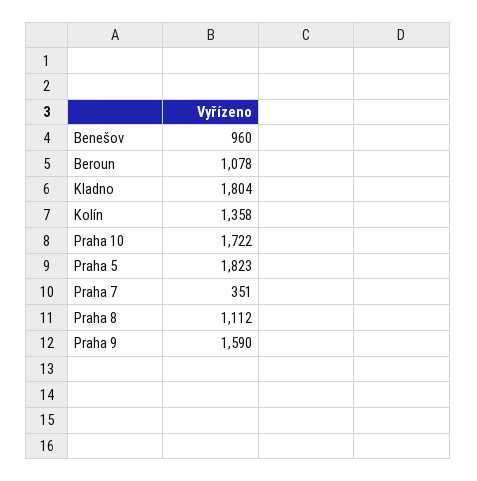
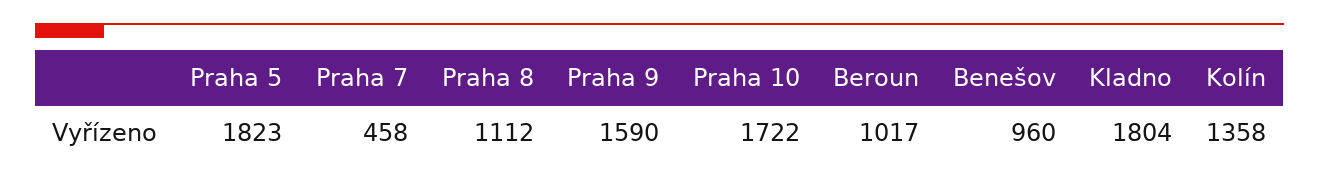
Beroun: 1078 -> 1017
Praha 7: 351 -> 458

